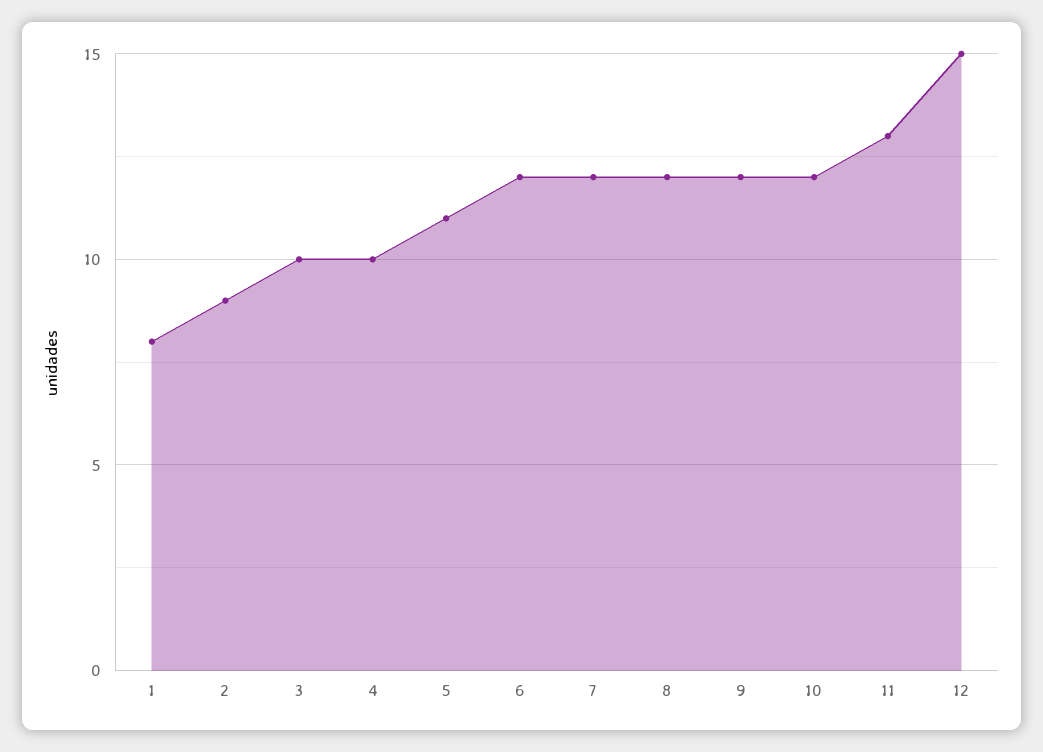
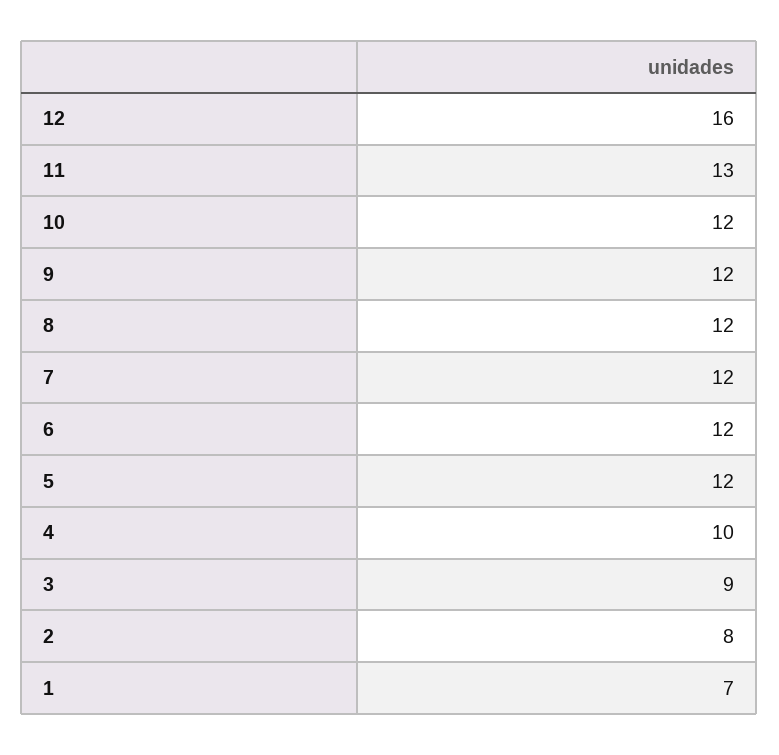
1: 8 -> 7
2: 9 -> 8
3: 10 -> 9
5: 11 -> 12
12: 15 -> 16

